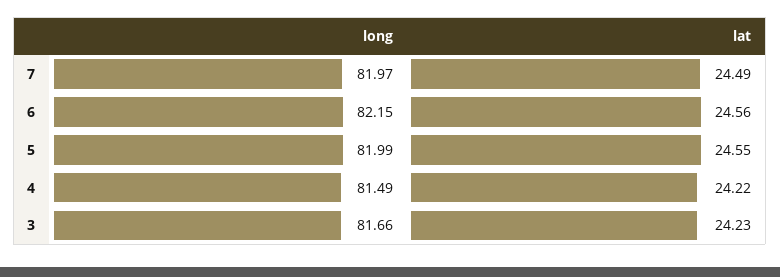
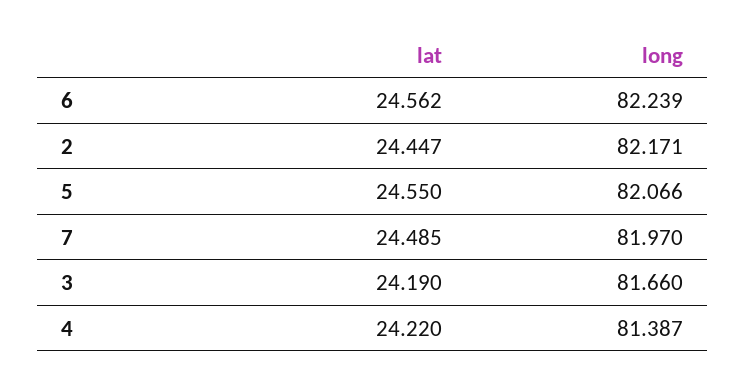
long, 6: 82.15 -> 82.239
long, 5: 81.99 -> 82.066
long, 4: 81.49 -> 81.387
lat, 3: 24.23 -> 24.19
lat, 2: none -> 24.447
long, 2: none -> 82.171

